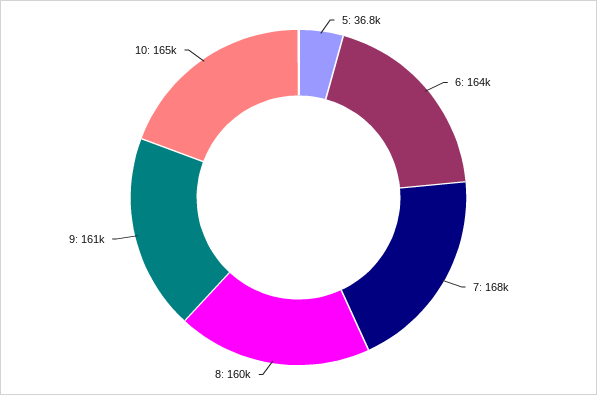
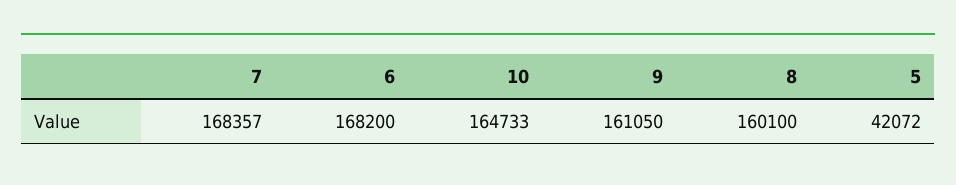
5: 36800 -> 42072
6: 164000 -> 168200

